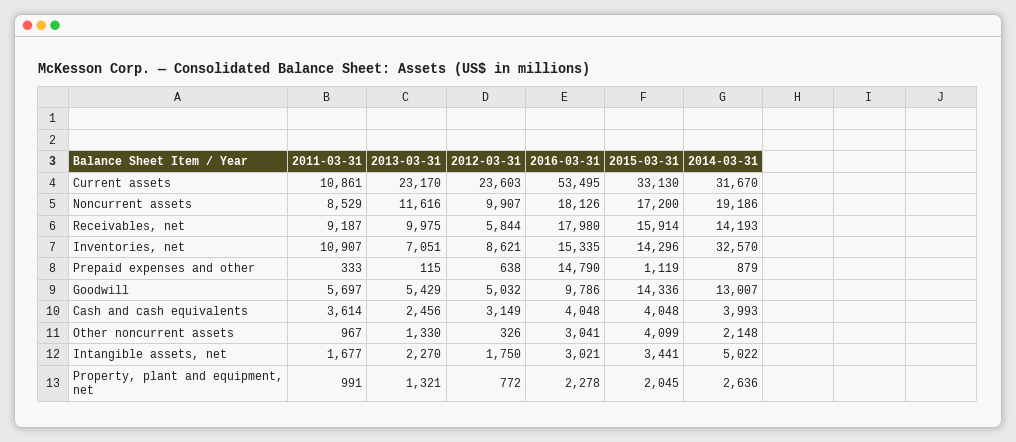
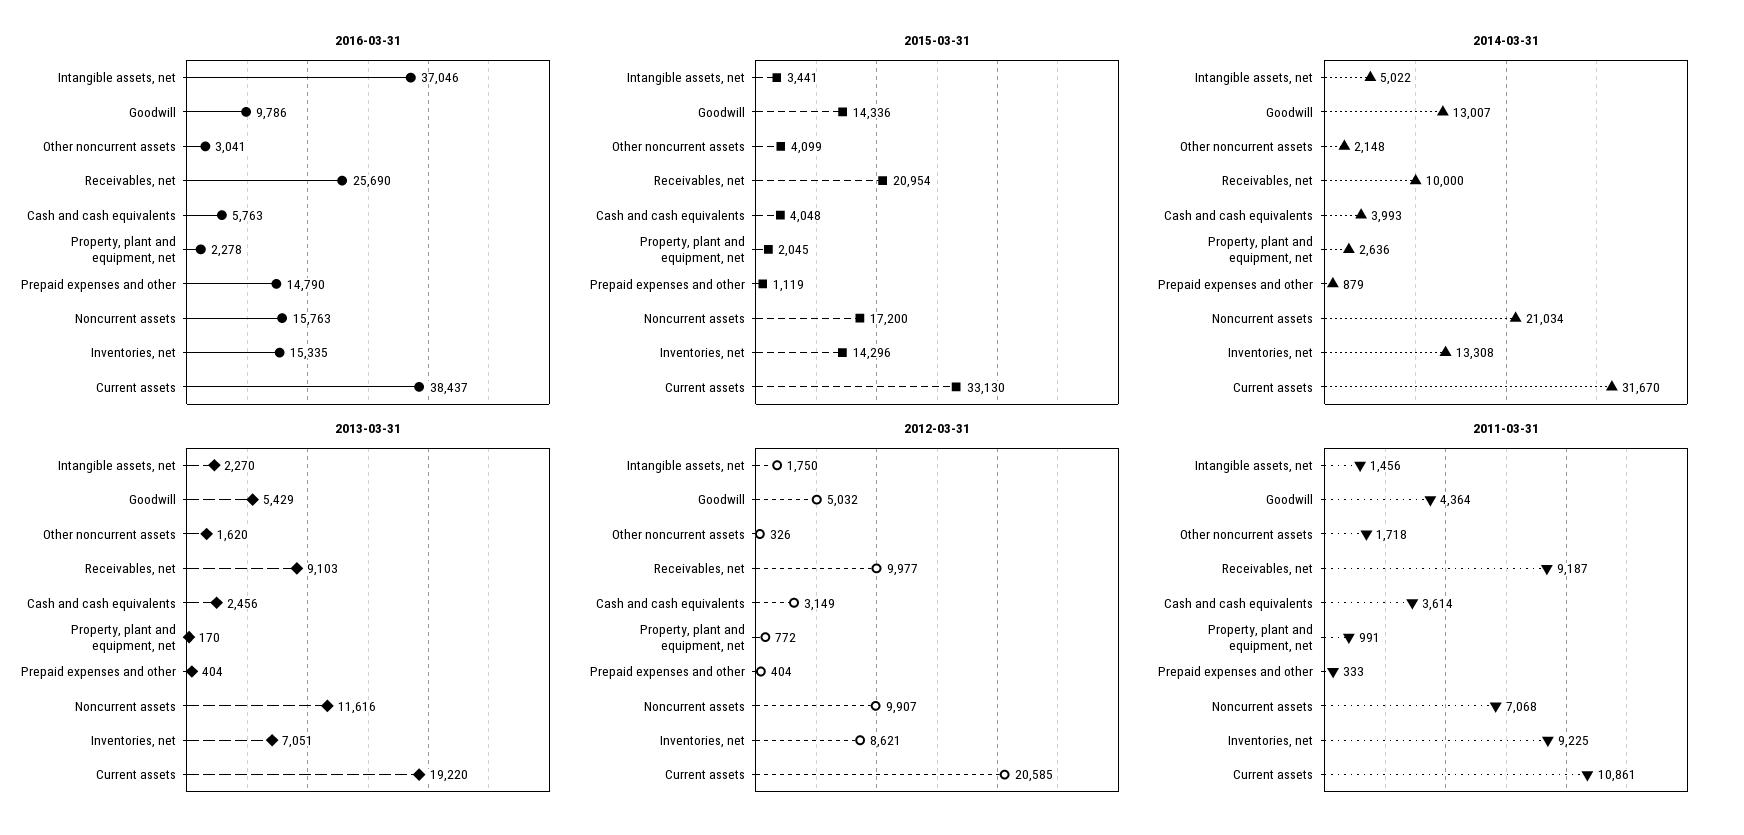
2013-03-31, Current assets: 23170 -> 19220
2012-03-31, Current assets: 23603 -> 20585
2016-03-31, Current assets: 53495 -> 38437
2011-03-31, Noncurrent assets: 8529 -> 7068
2016-03-31, Noncurrent assets: 18126 -> 15763
2014-03-31, Noncurrent assets: 19186 -> 21034
2013-03-31, Receivables, net: 9975 -> 9103
2012-03-31, Receivables, net: 5844 -> 9977
2016-03-31, Receivables, net: 17980 -> 25690
2015-03-31, Receivables, net: 15914 -> 20954
2014-03-31, Receivables, net: 14193 -> 10000
2011-03-31, Inventories, net: 10907 -> 9225
2014-03-31, Inventories, net: 32570 -> 13308
2013-03-31, Prepaid expenses and other: 115 -> 404
2012-03-31, Prepaid expenses and other: 638 -> 404
2011-03-31, Goodwill: 5697 -> 4364
2016-03-31, Cash and cash equivalents: 4048 -> 5763
2011-03-31, Other noncurrent assets: 967 -> 1718
2013-03-31, Other noncurrent assets: 1330 -> 1620
2011-03-31, Intangible assets, net: 1677 -> 1456
2016-03-31, Intangible assets, net: 3021 -> 37046
2013-03-31, Property, plant and equipment, net: 1321 -> 170

